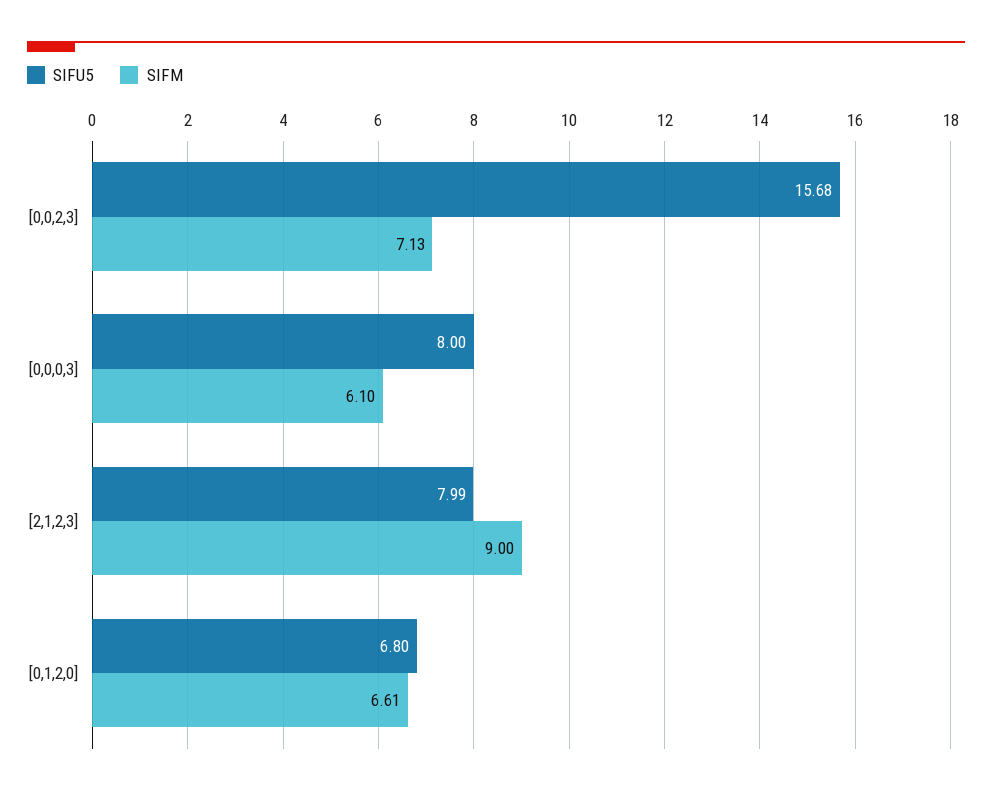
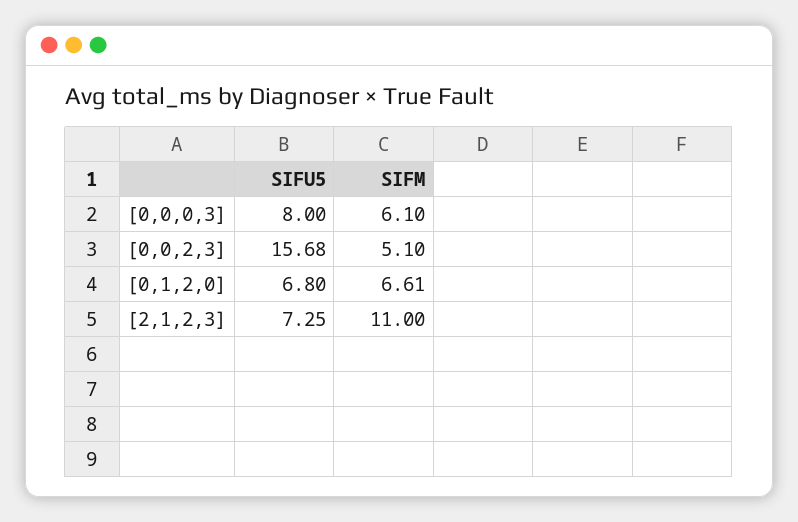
SIFM, [0,0,2,3]: 7.13 -> 5.1
SIFU5, [2,1,2,3]: 7.99 -> 7.25
SIFM, [2,1,2,3]: 9 -> 11

